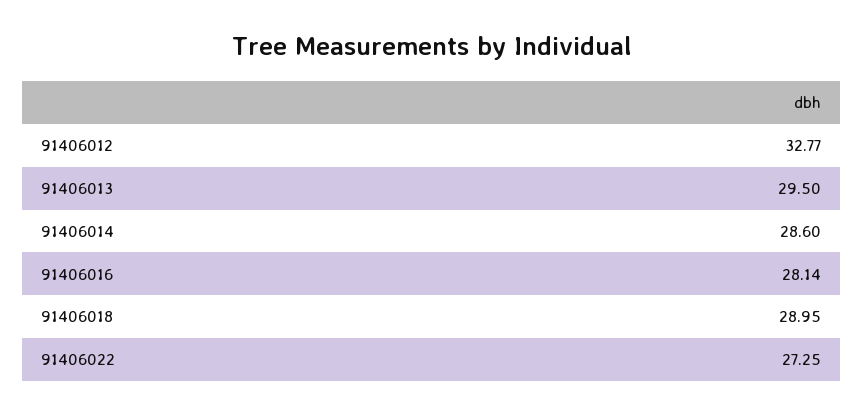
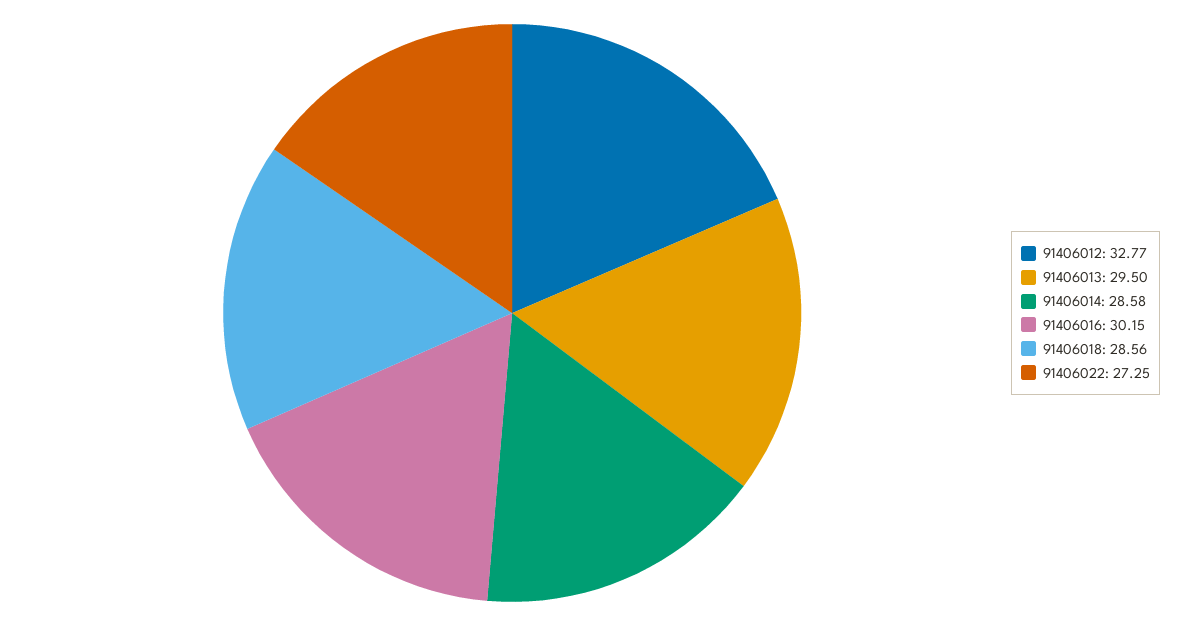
91406014: 28.6 -> 28.58
91406016: 28.14 -> 30.15
91406018: 28.95 -> 28.56

